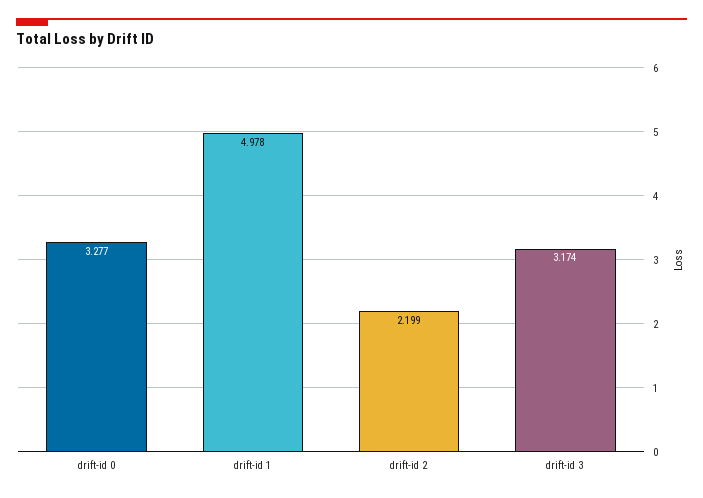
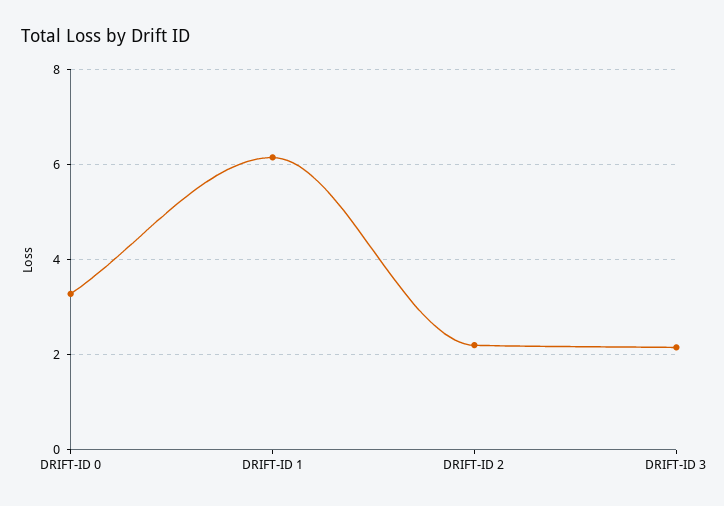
drift-id 1: 4.978 -> 6.2
drift-id 3: 3.174 -> 2.2

